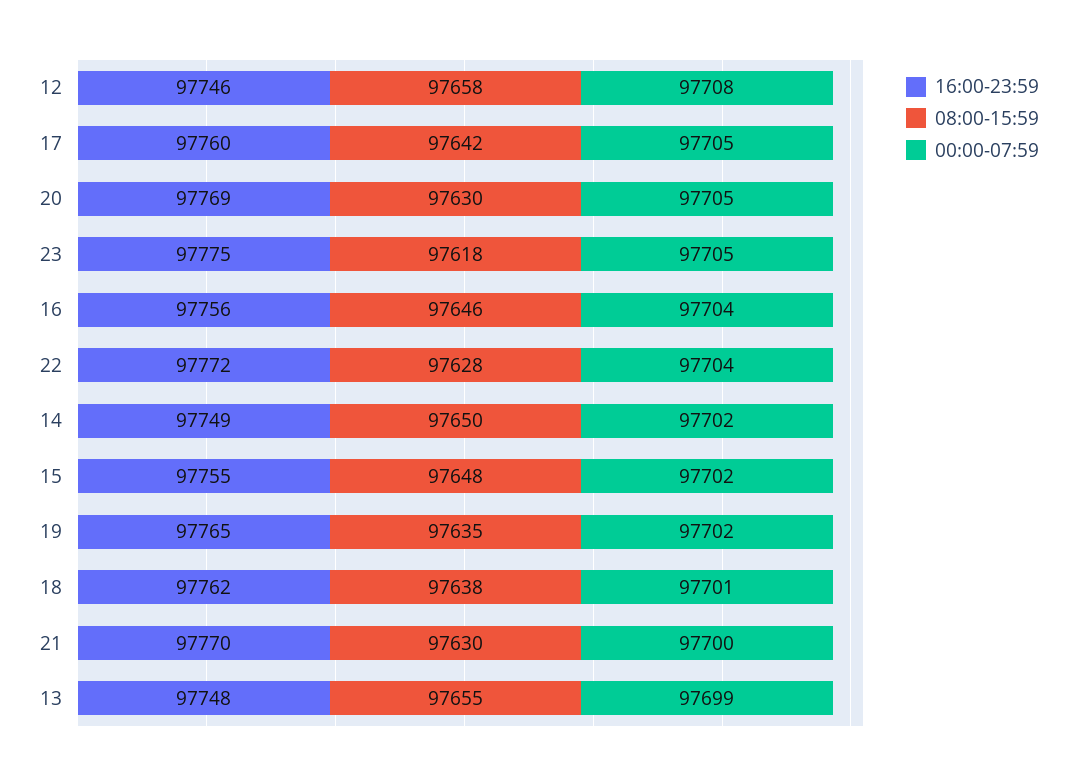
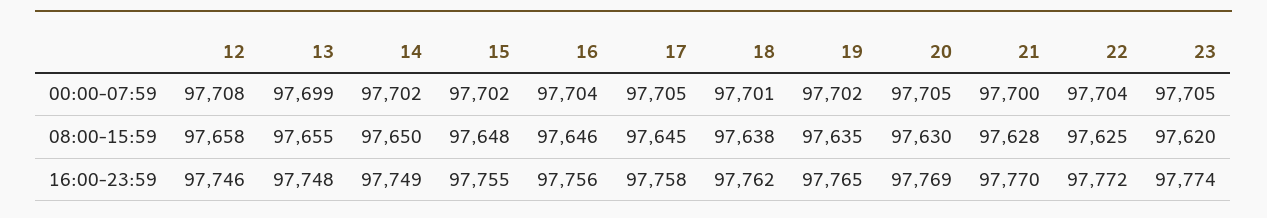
16:00-23:59, 17: 97760 -> 97758
08:00-15:59, 17: 97642 -> 97645
16:00-23:59, 23: 97775 -> 97774
08:00-15:59, 23: 97618 -> 97620
08:00-15:59, 22: 97628 -> 97625
08:00-15:59, 21: 97630 -> 97628

